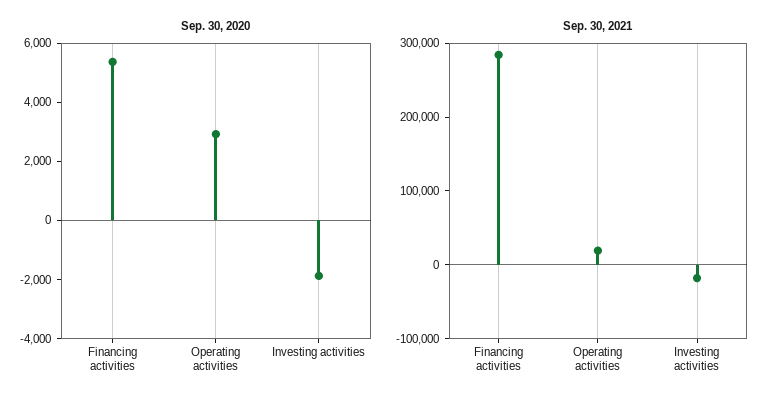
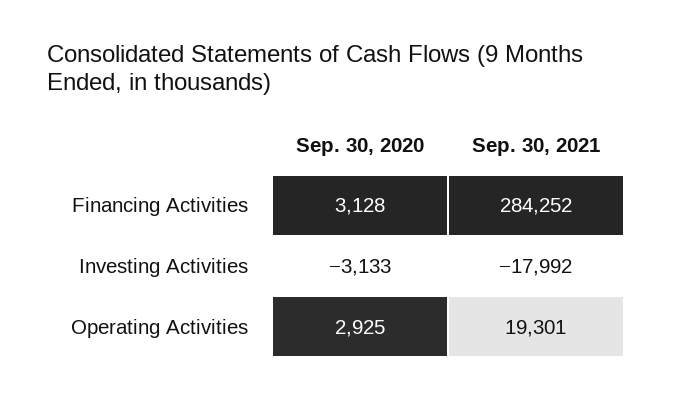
Sep. 30, 2020, Financing activities: 5500 -> 3128
Sep. 30, 2020, Investing activities: -2000 -> -3133

